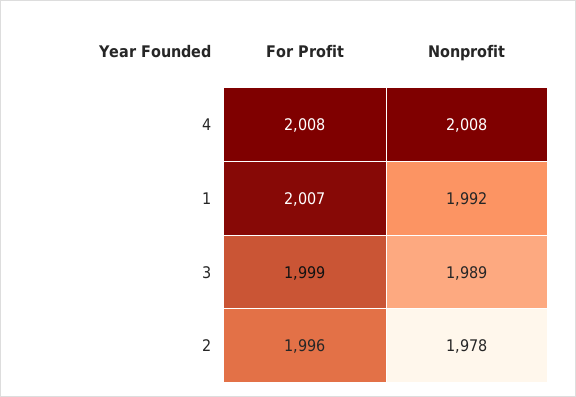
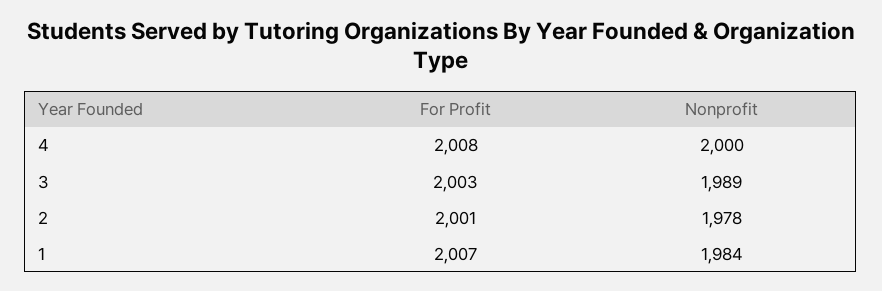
Nonprofit, 4: 2008 -> 2000
Nonprofit, 1: 1992 -> 1984
For Profit, 3: 1999 -> 2003
For Profit, 2: 1996 -> 2001

